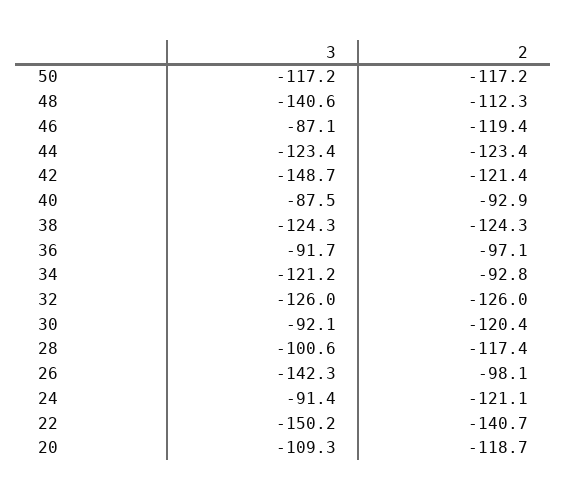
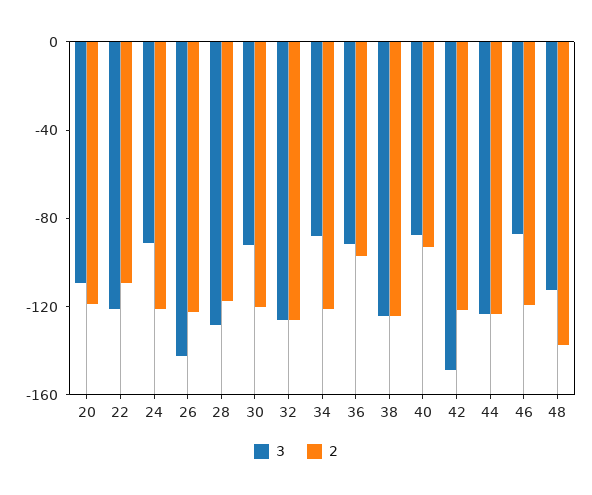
3, 50: -117.2 -> none
2, 50: -117.2 -> none
3, 48: -140.6 -> -110
2, 48: -112.3 -> -140
3, 34: -121.2 -> -90
2, 34: -92.8 -> -120
3, 28: -100.6 -> -130
2, 26: -98.1 -> -120
3, 22: -150.2 -> -120
2, 22: -140.7 -> -110

